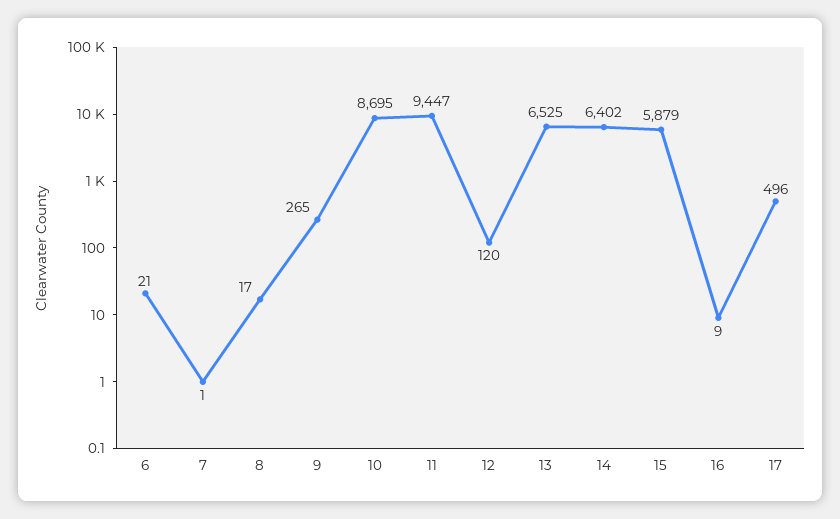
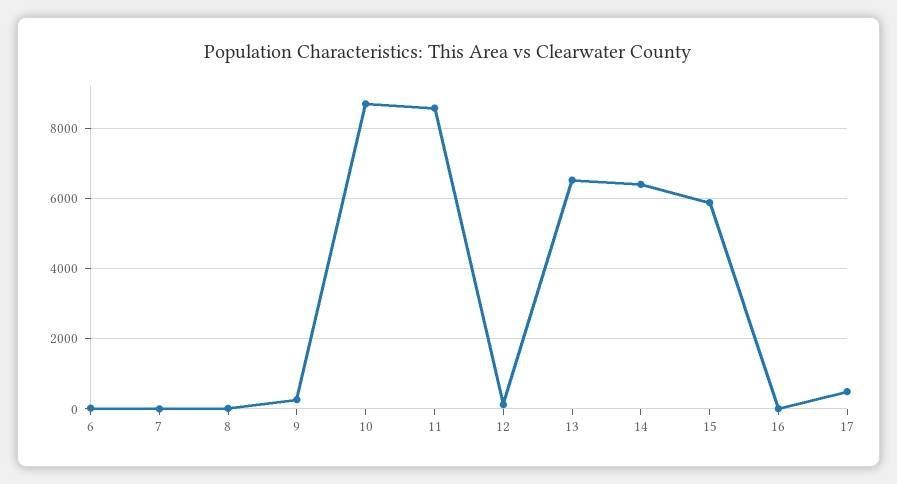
11: 9447 -> 8600

